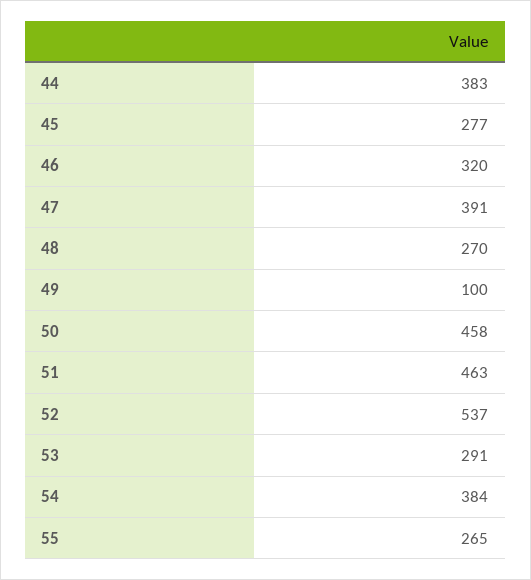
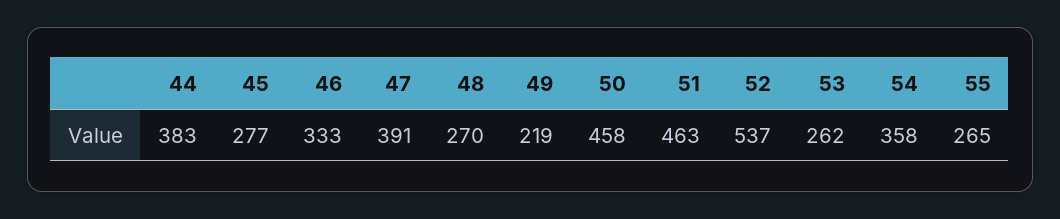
46: 320 -> 333
49: 100 -> 219
53: 291 -> 262
54: 384 -> 358

